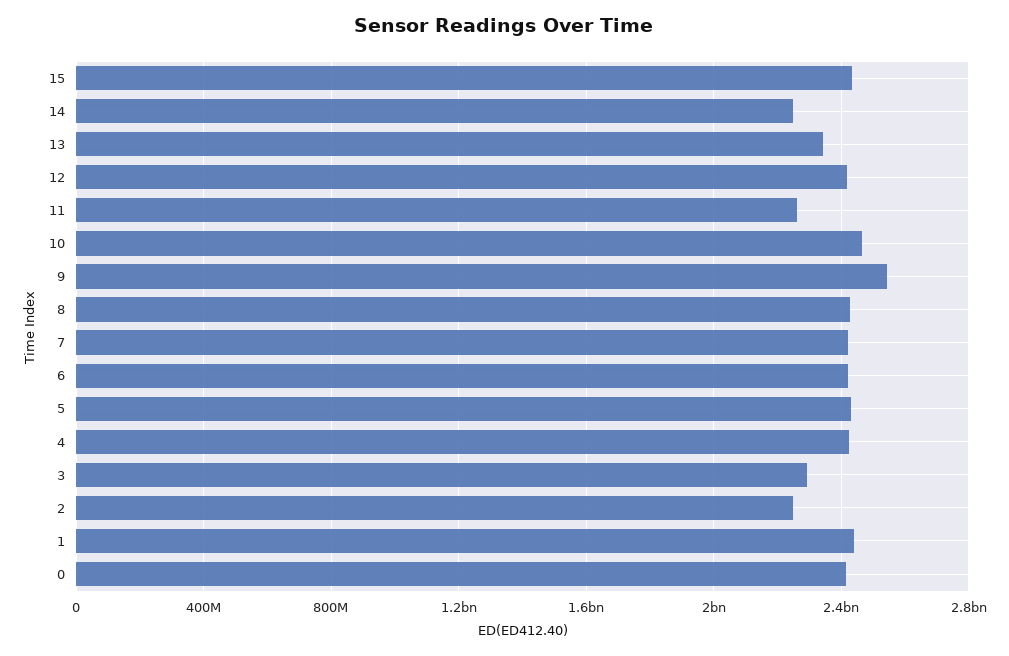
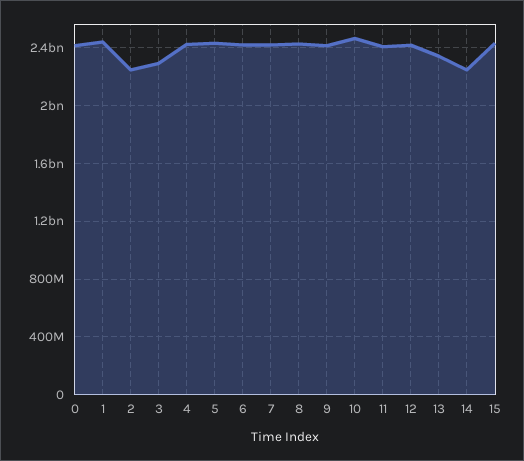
11: 2250000000 -> 2400000000
9: 2550000000 -> 2400000000

